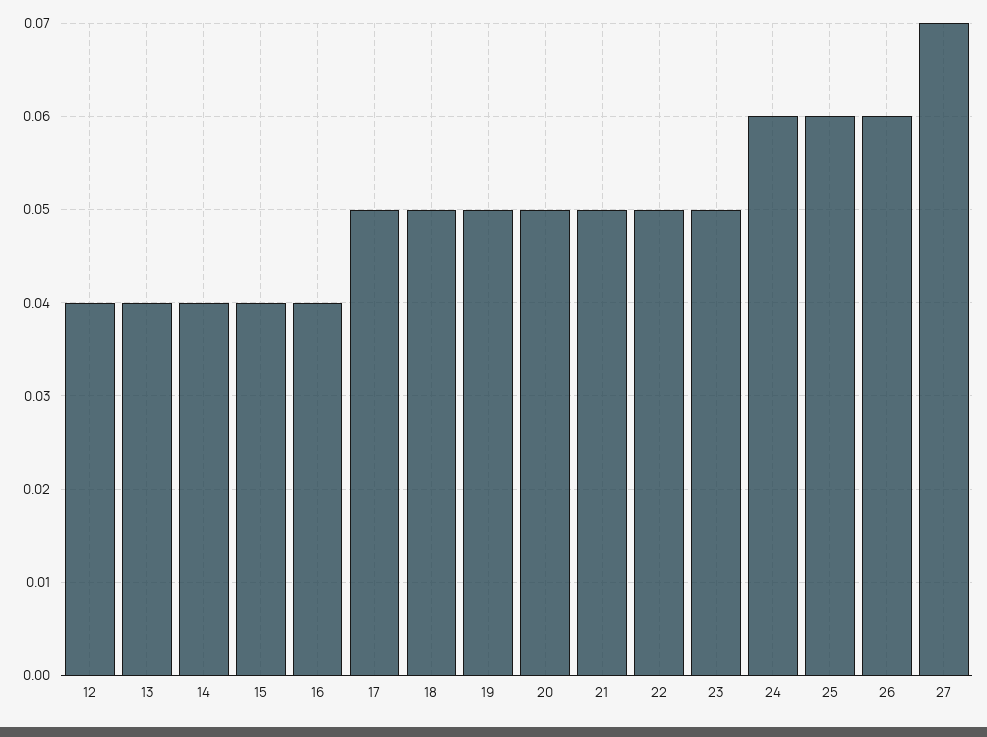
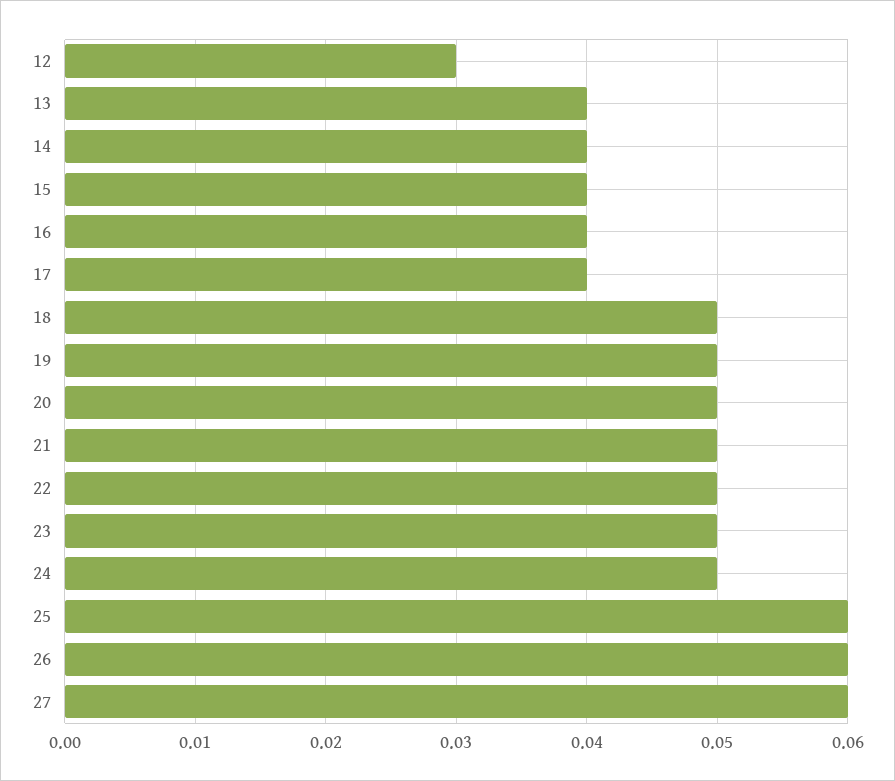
12: 0.04 -> 0.03
17: 0.05 -> 0.04
24: 0.06 -> 0.05
27: 0.07 -> 0.06

